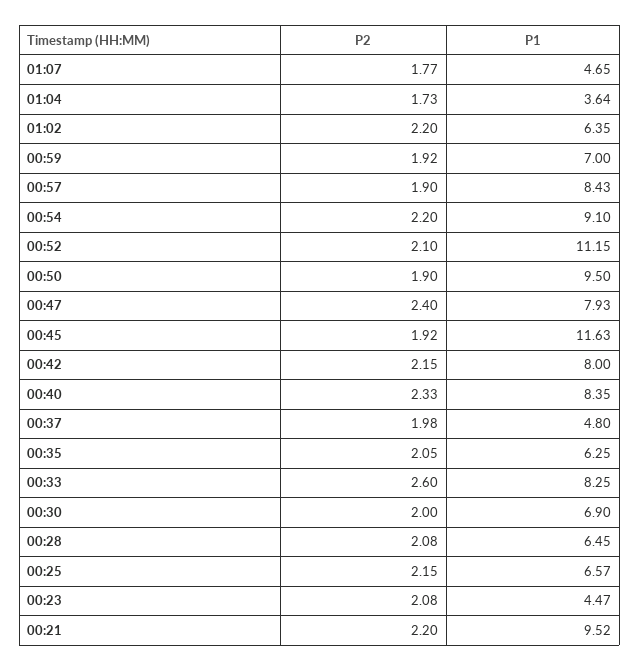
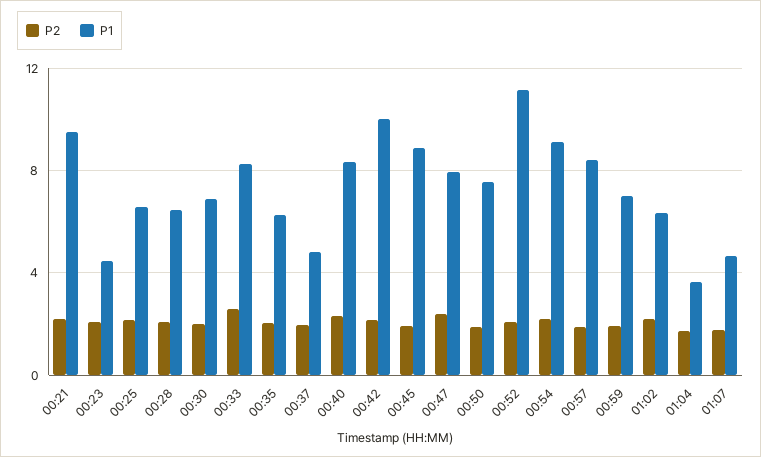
P1, 00:50: 9.5 -> 7.5
P1, 00:45: 11.63 -> 9
P1, 00:42: 8 -> 10

